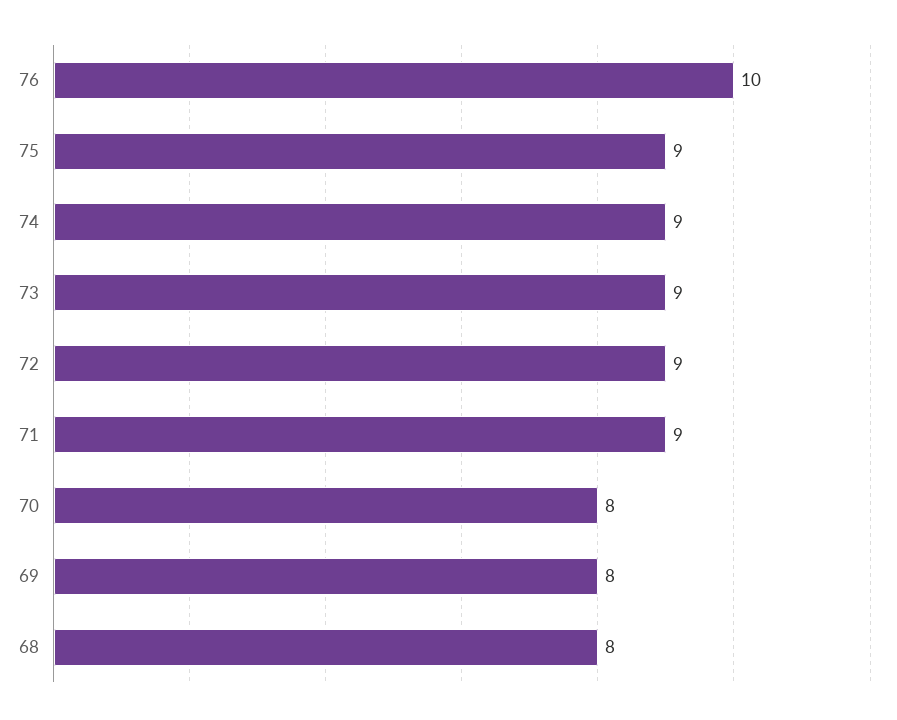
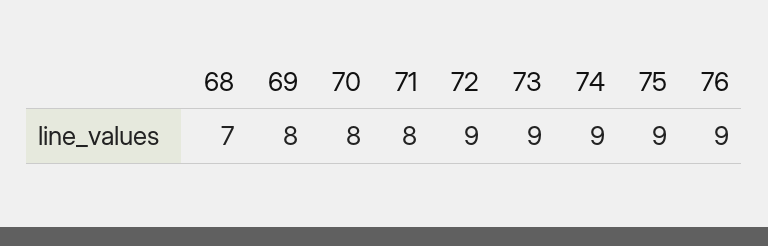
76: 10 -> 9
71: 9 -> 8
68: 8 -> 7

